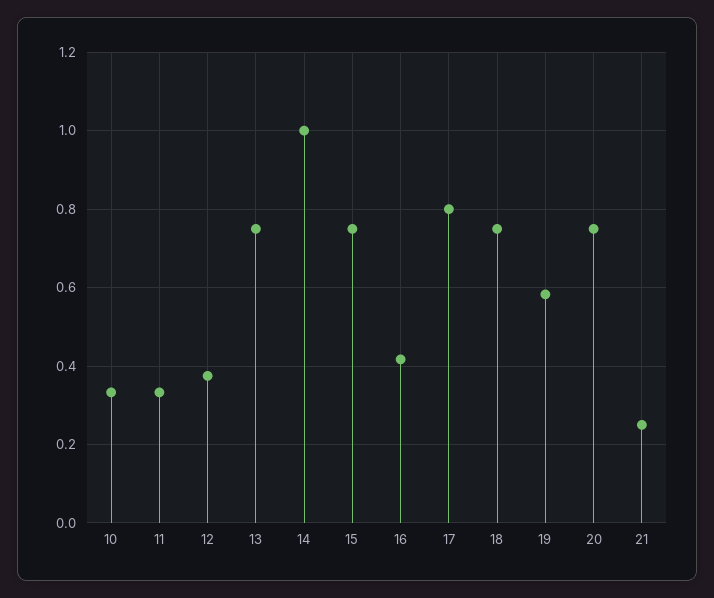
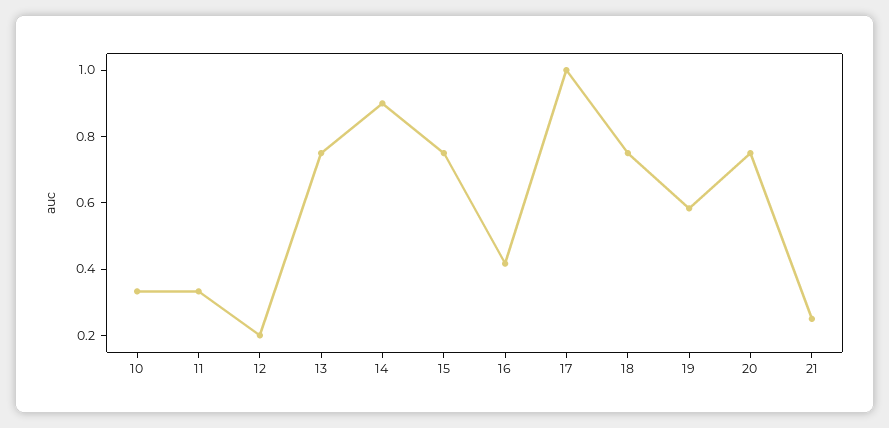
12: 0.38 -> 0.2
14: 1 -> 0.9
17: 0.8 -> 1

